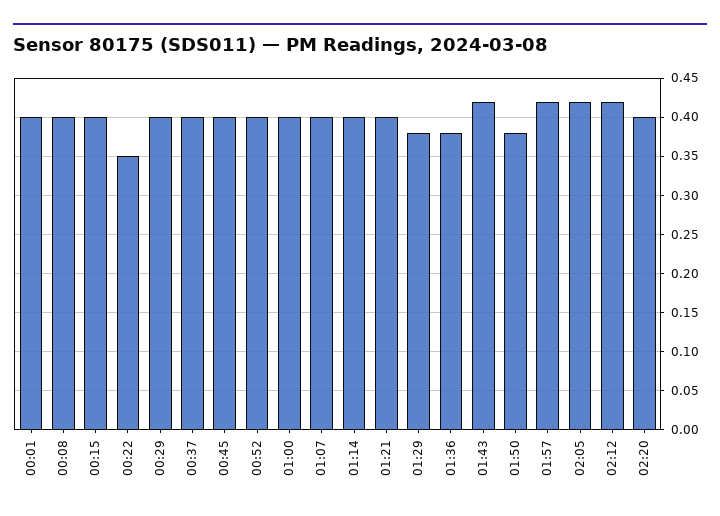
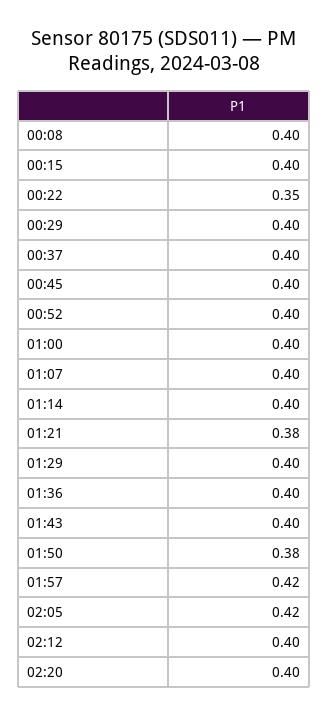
00:01: 0.4 -> none
01:21: 0.4 -> 0.38
01:29: 0.38 -> 0.4
01:36: 0.38 -> 0.4
01:43: 0.42 -> 0.4
02:12: 0.42 -> 0.4

